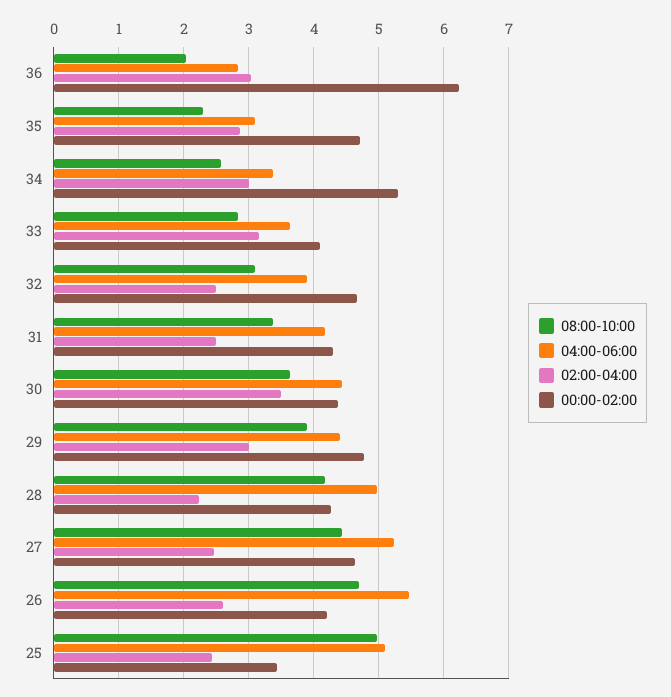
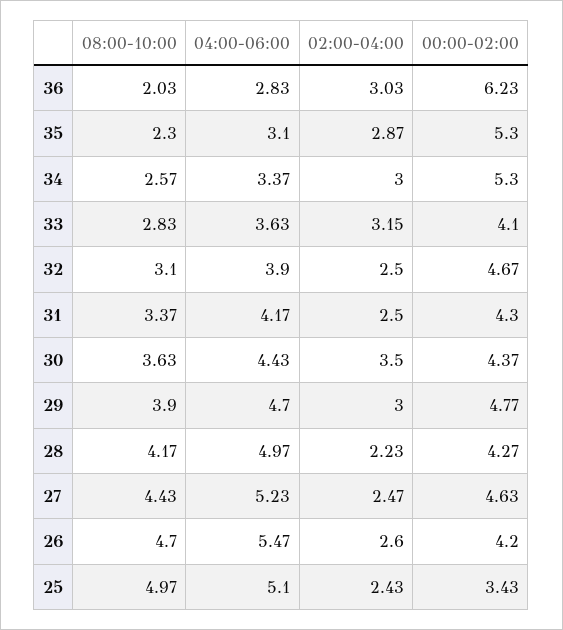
00:00-02:00, 35: 4.7 -> 5.3
04:00-06:00, 29: 4.4 -> 4.7

